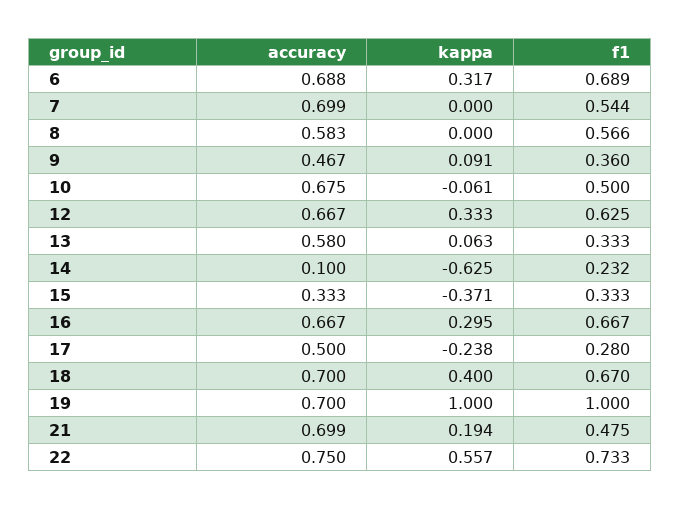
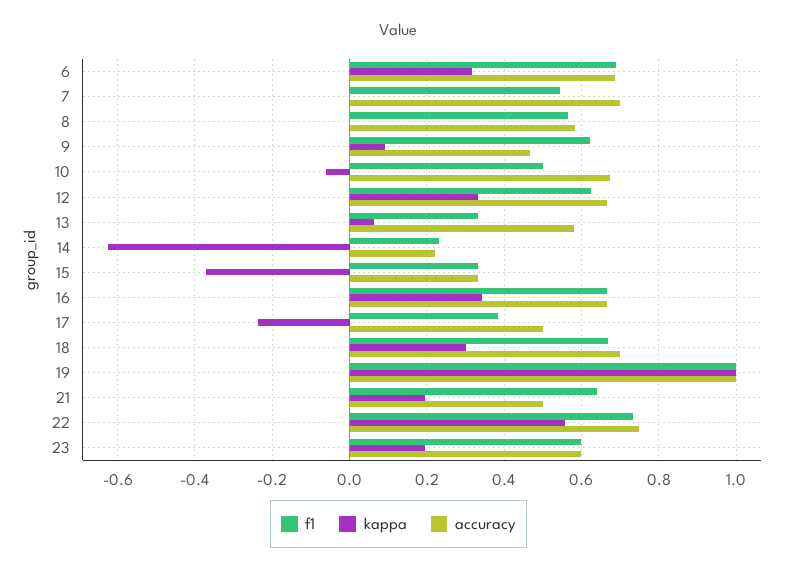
f1, 9: 0.36 -> 0.62
accuracy, 14: 0.1 -> 0.22
kappa, 16: 0.295 -> 0.34
f1, 17: 0.28 -> 0.38
kappa, 18: 0.4 -> 0.3
accuracy, 19: 0.7 -> 1
accuracy, 21: 0.699 -> 0.5
f1, 21: 0.475 -> 0.64
f1, 23: none -> 0.6
kappa, 23: none -> 0.2
accuracy, 23: none -> 0.6

